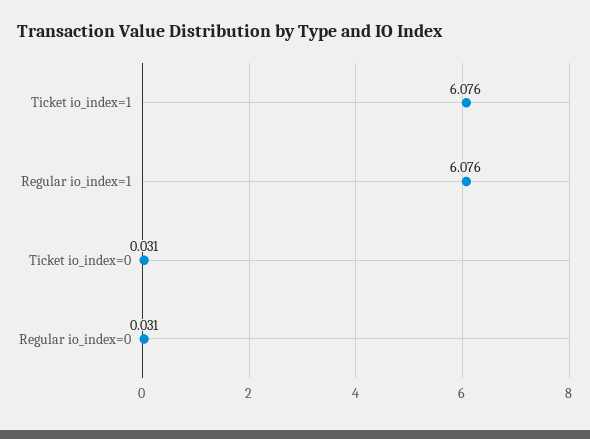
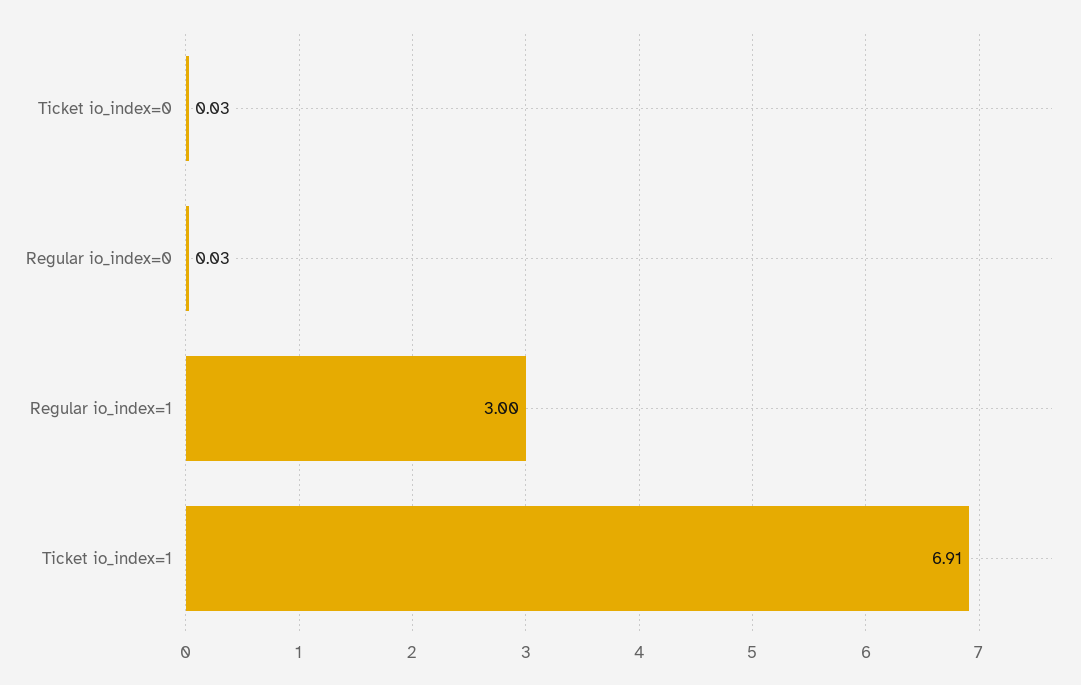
Ticket io_index=1: 6.076 -> 6.91
Regular io_index=1: 6.076 -> 3

